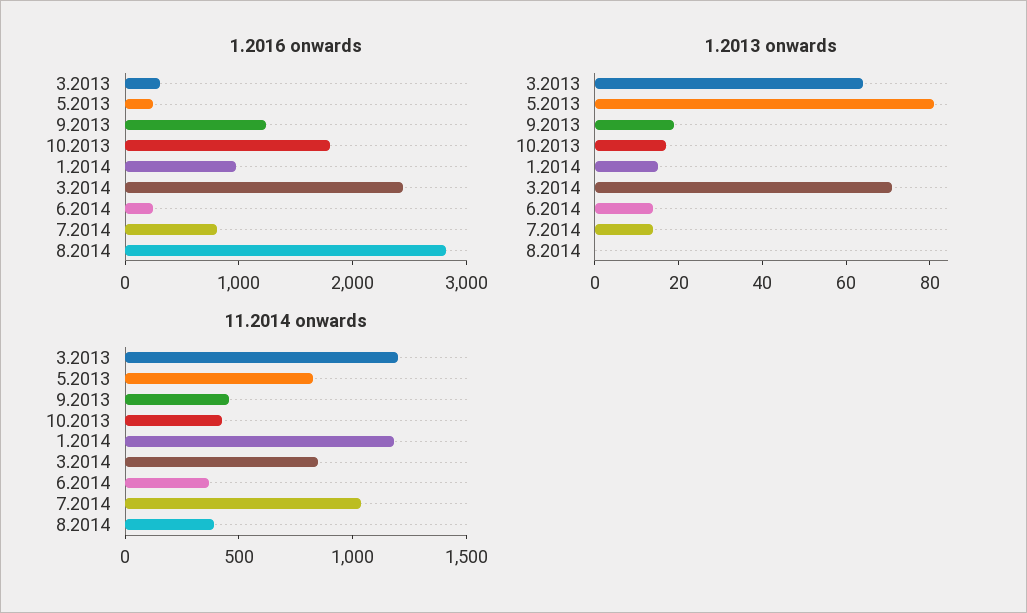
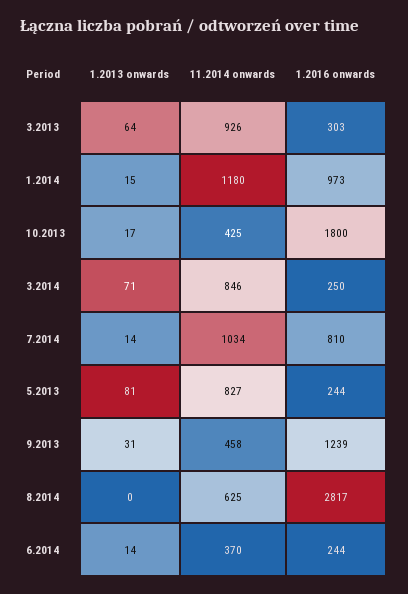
1.2016 onwards, 3.2014: 2400 -> 250
1.2013 onwards, 9.2013: 20 -> 31
11.2014 onwards, 3.2013: 1200 -> 926
11.2014 onwards, 8.2014: 400 -> 625

